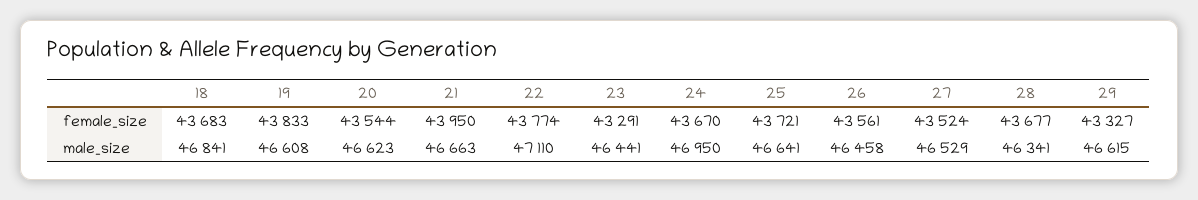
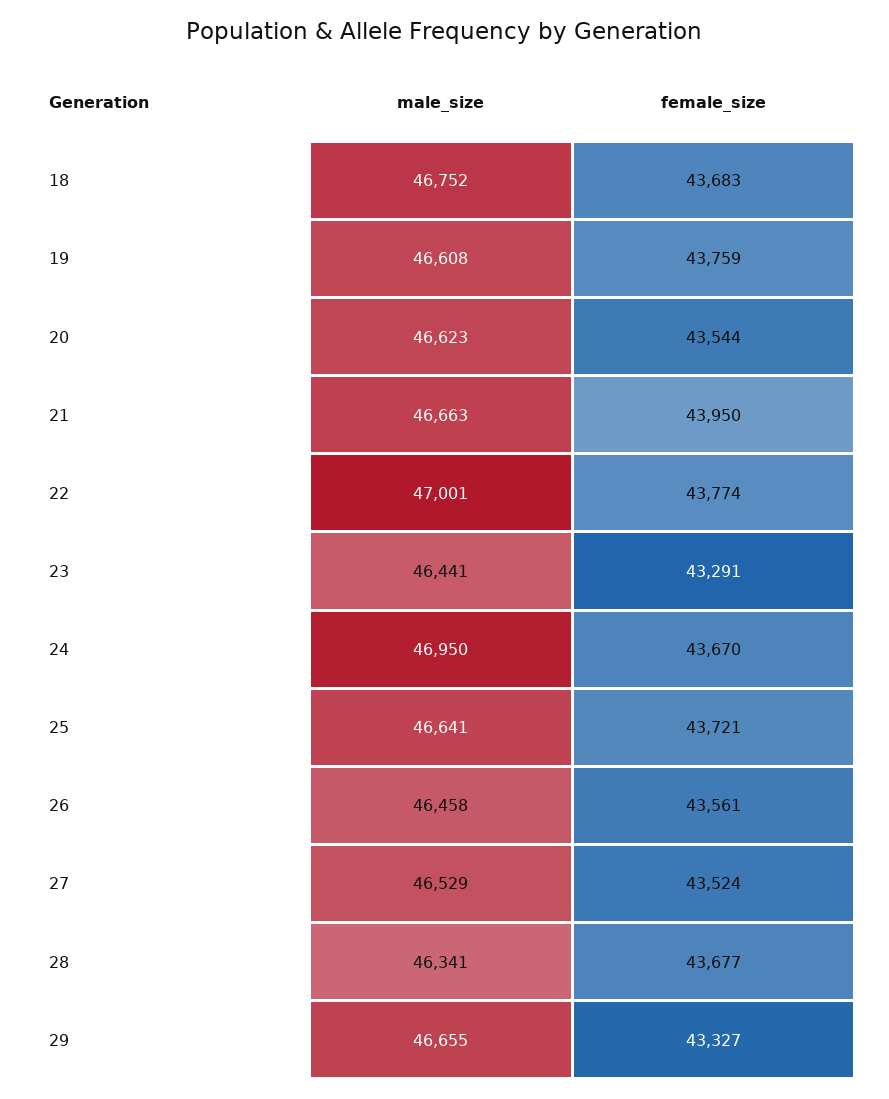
19, female_size: 43833 -> 43759
18, male_size: 46841 -> 46752
22, male_size: 47110 -> 47001
29, male_size: 46615 -> 46655

